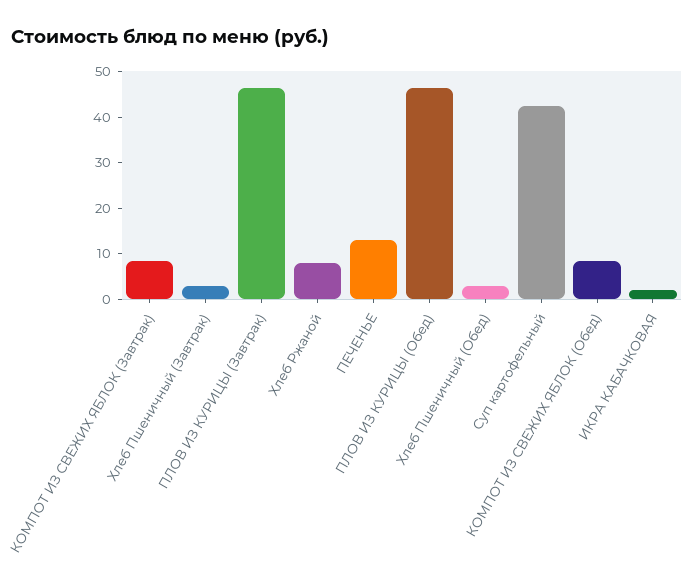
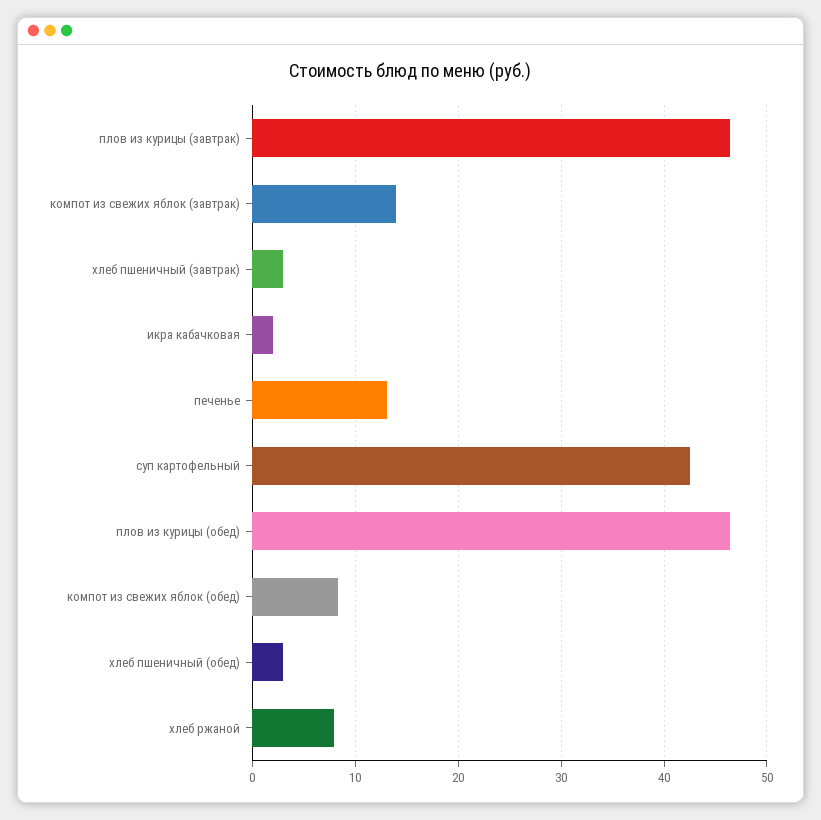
КОМПОТ ИЗ СВЕЖИХ ЯБЛОК (Завтрак): 8 -> 14

